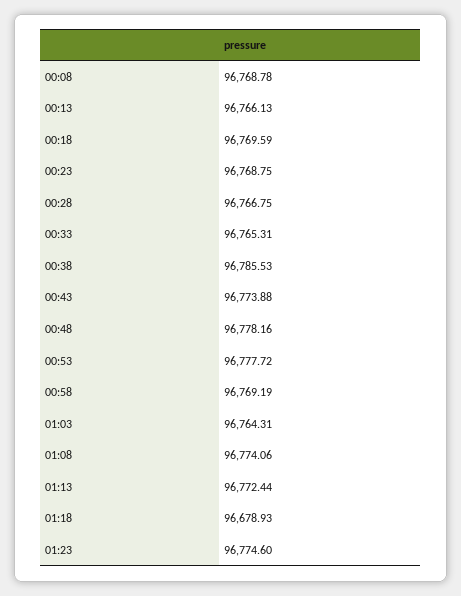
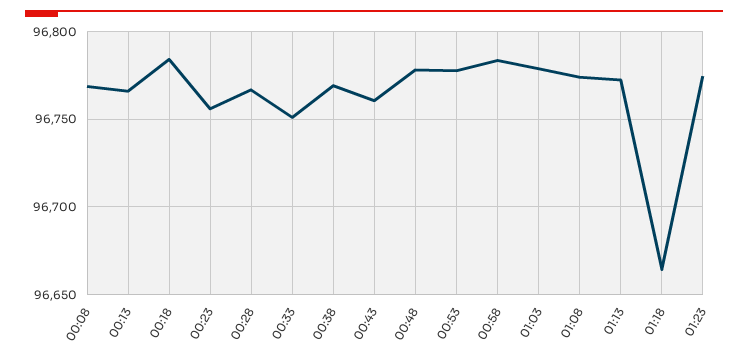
00:18: 96769.59 -> 96785
00:23: 96768.75 -> 96755
00:33: 96765.31 -> 96750
00:38: 96785.53 -> 96770
00:43: 96773.88 -> 96760
00:58: 96769.19 -> 96785
01:03: 96764.31 -> 96780
01:18: 96678.93 -> 96665

